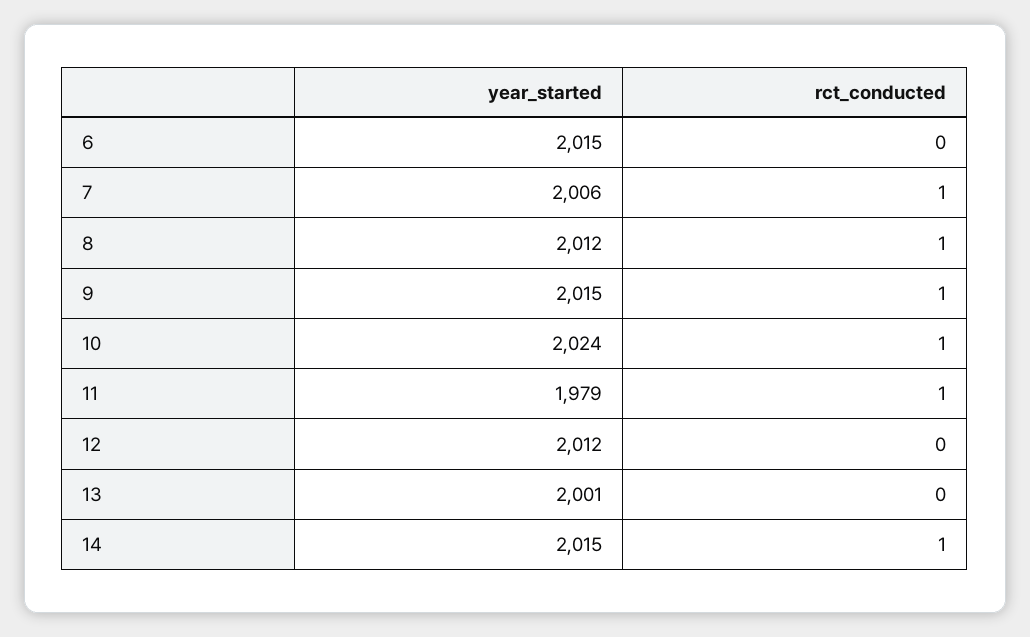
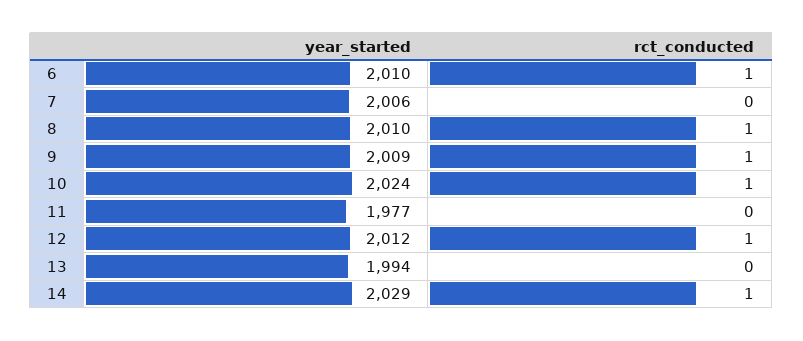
year_started, 6: 2015 -> 2010
rct_conducted, 6: 0 -> 1
rct_conducted, 7: 1 -> 0
year_started, 8: 2012 -> 2010
year_started, 9: 2015 -> 2009
year_started, 11: 1979 -> 1977
rct_conducted, 11: 1 -> 0
rct_conducted, 12: 0 -> 1
year_started, 13: 2001 -> 1994
year_started, 14: 2015 -> 2029

